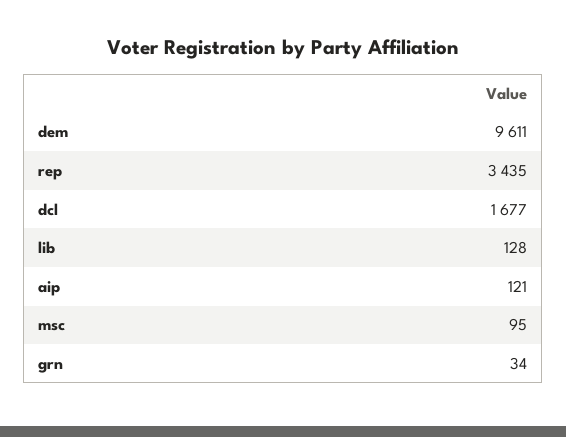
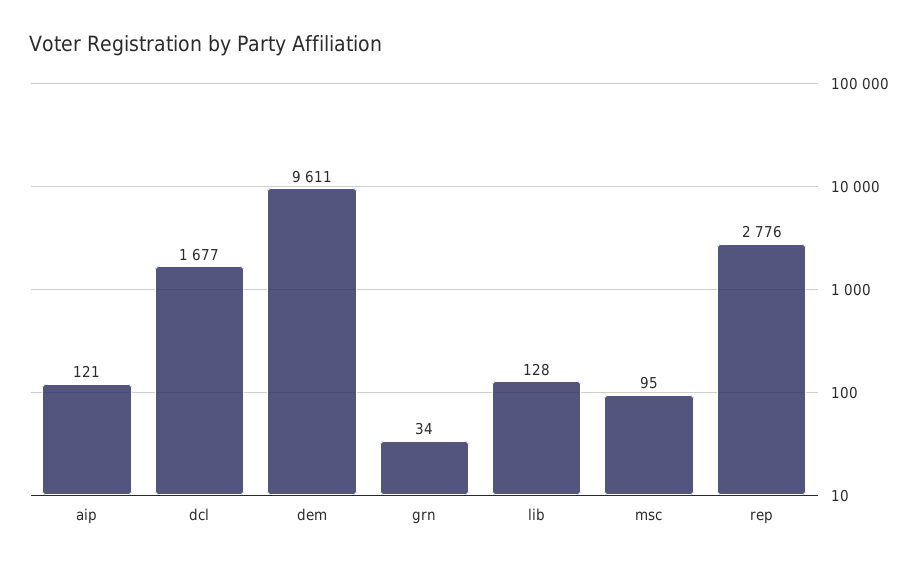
rep: 3435 -> 2776

